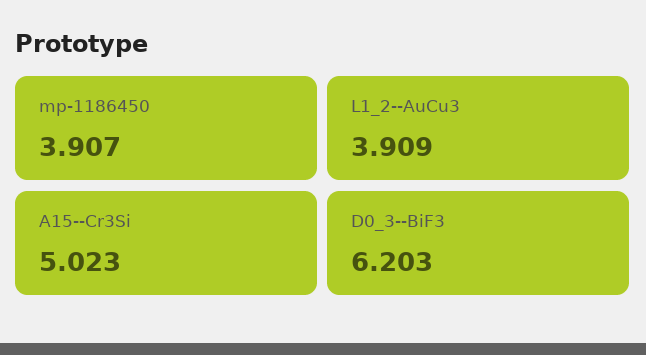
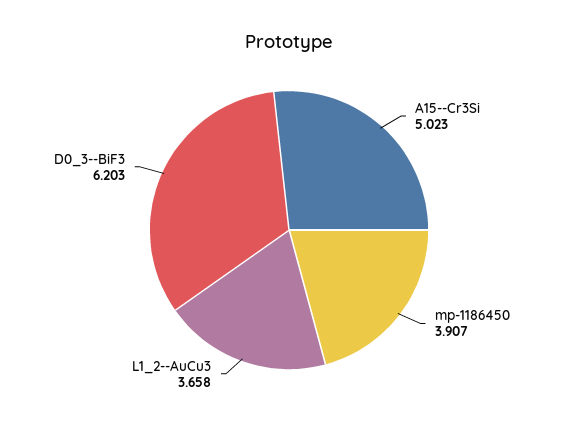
L1_2--AuCu3: 3.909 -> 3.658

